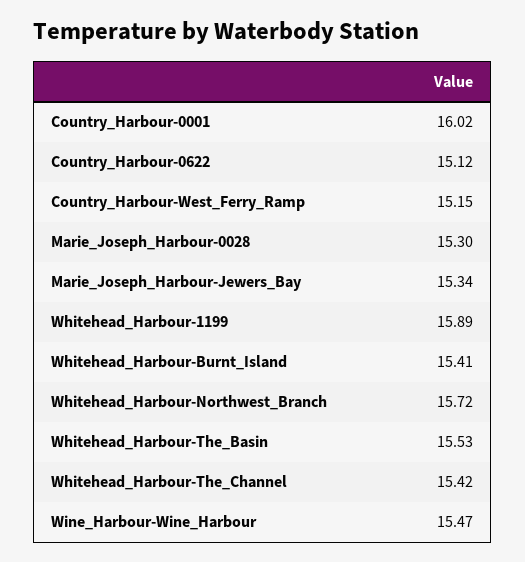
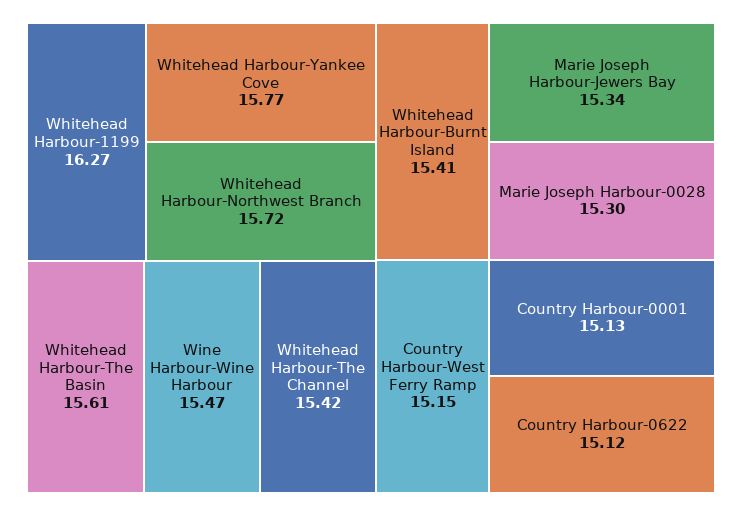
Country_Harbour-0001: 16.02 -> 15.13
Whitehead_Harbour-1199: 15.89 -> 16.27
Whitehead_Harbour-The_Basin: 15.53 -> 15.61
Whitehead Harbour-Yankee Cove: none -> 15.77

